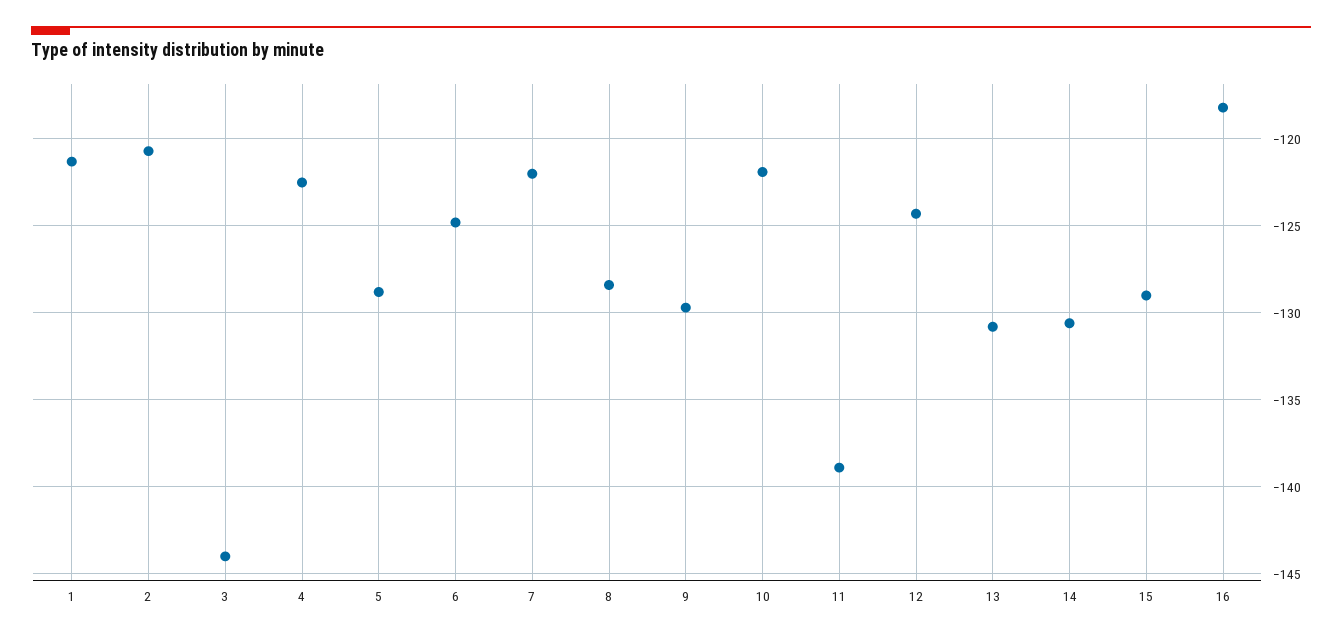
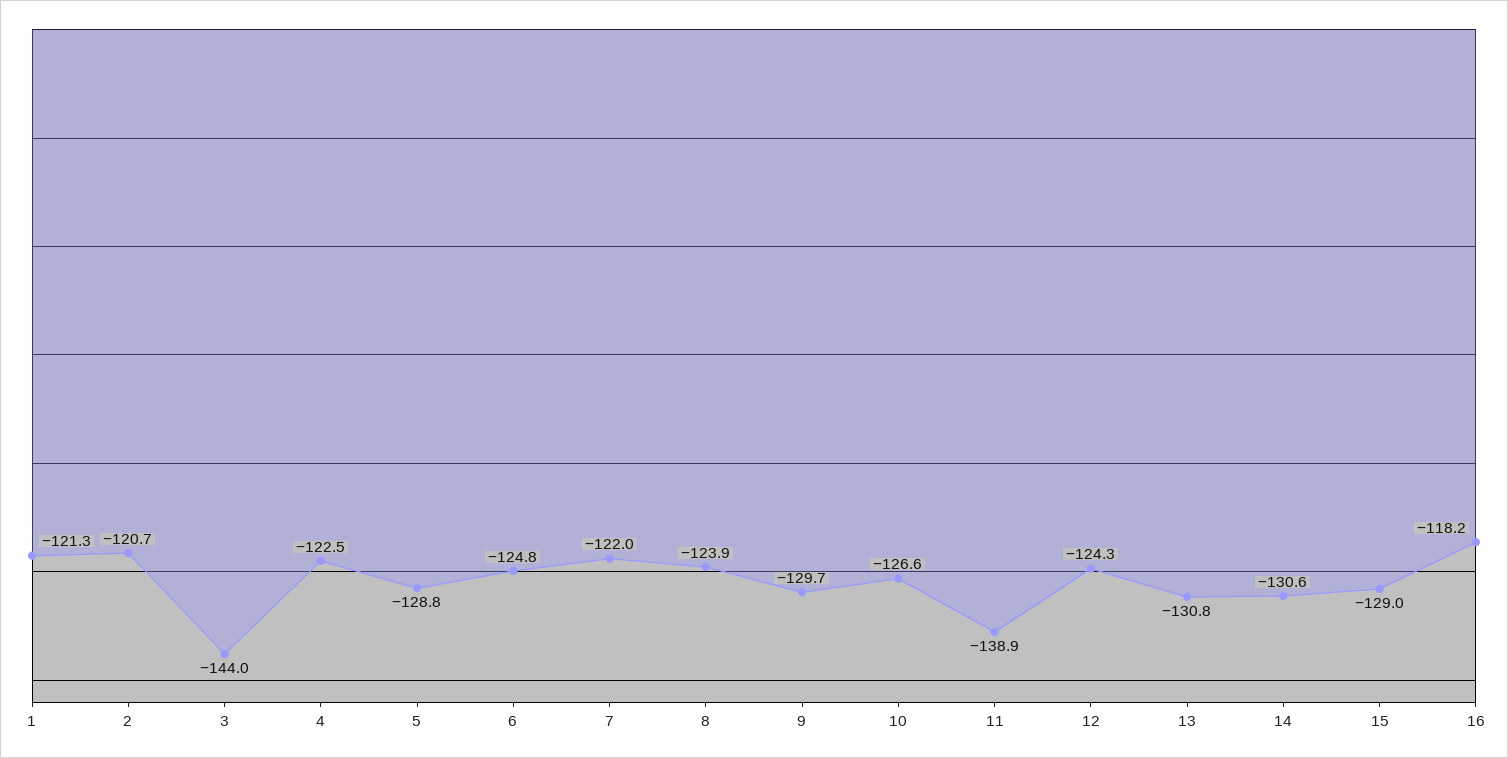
8: -128.5 -> -123.9
10: -122 -> -126.6

